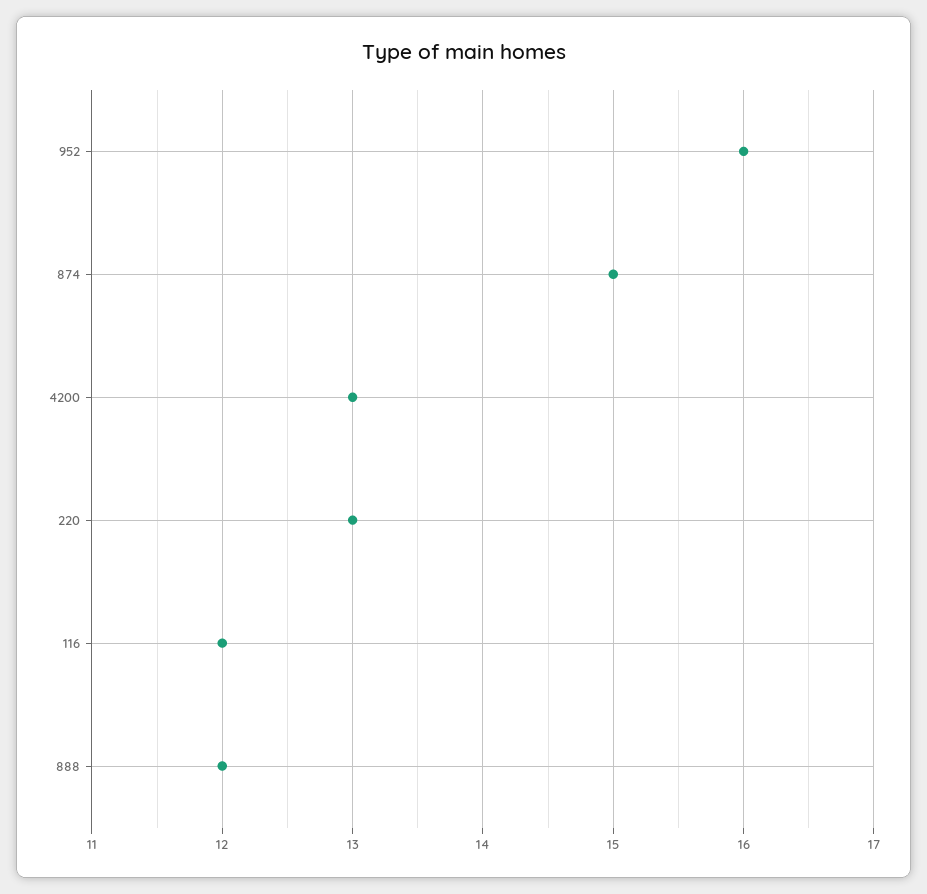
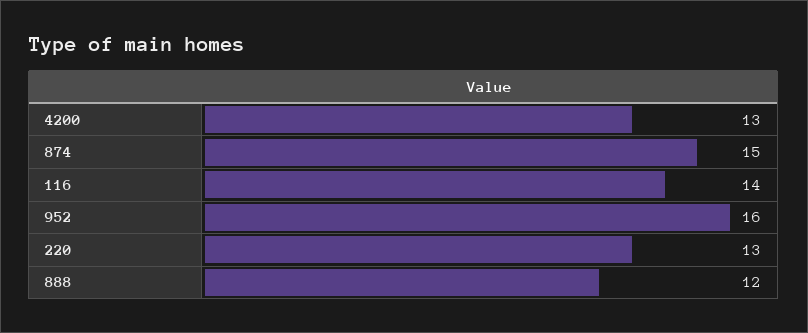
116: 12 -> 14

